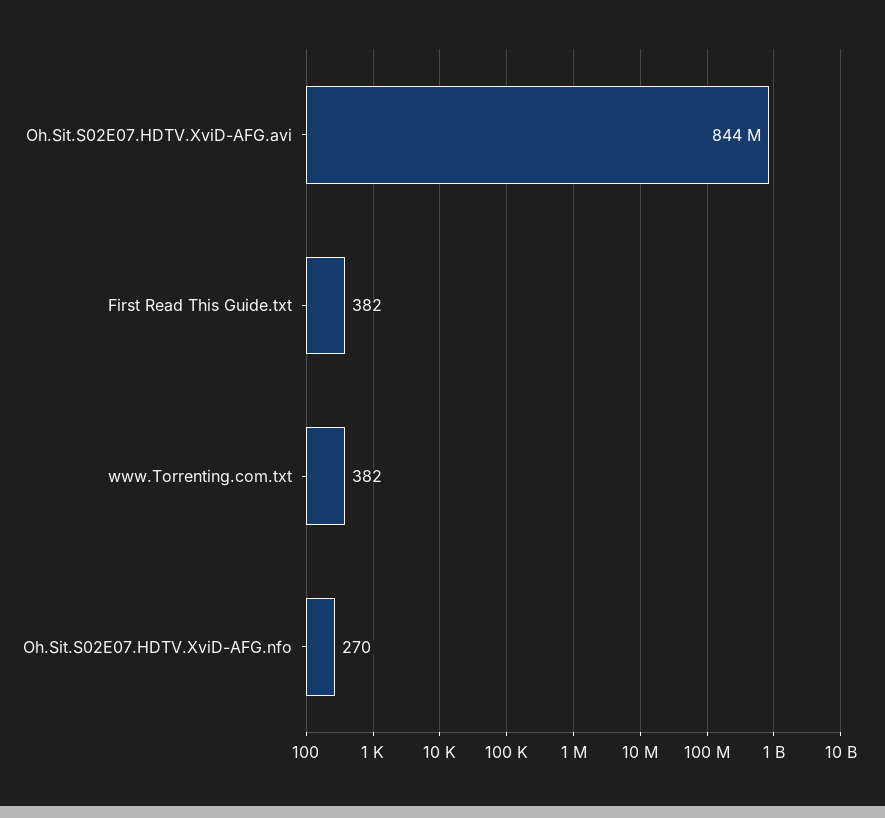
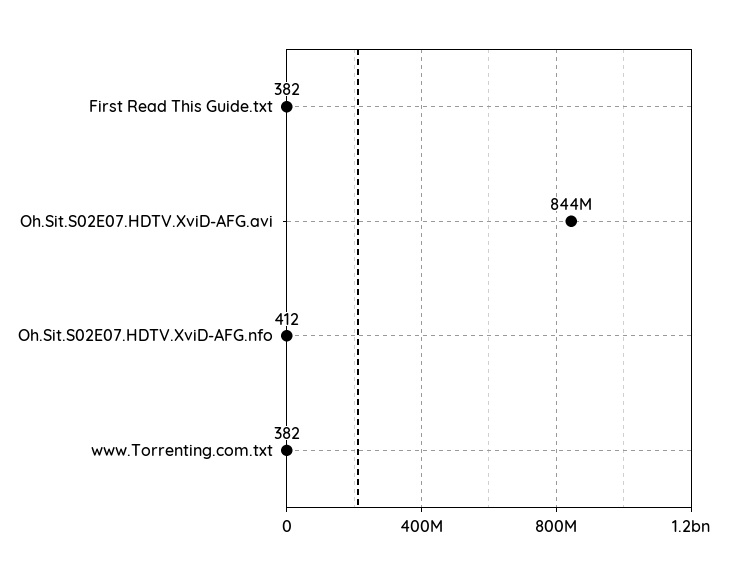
Oh.Sit.S02E07.HDTV.XviD-AFG.nfo: 270 -> 412

